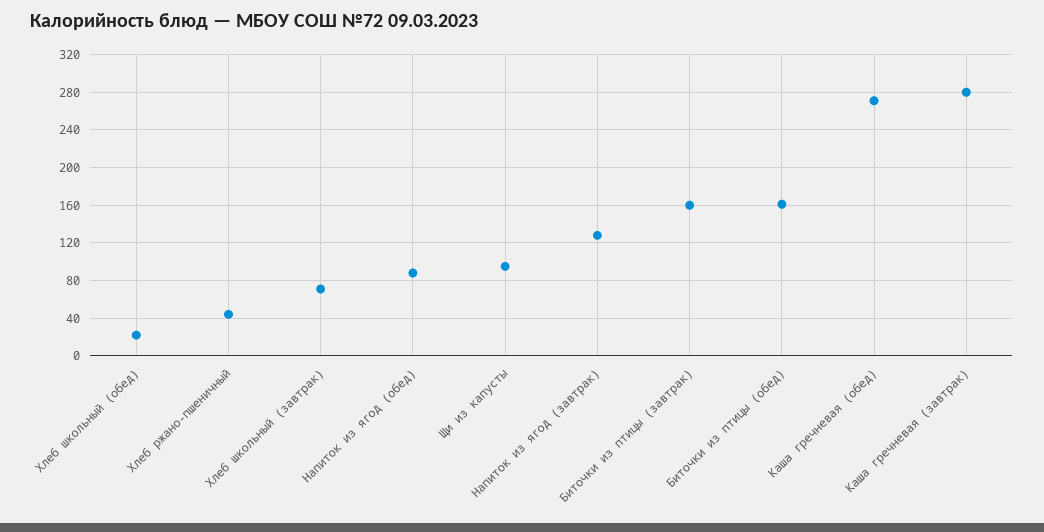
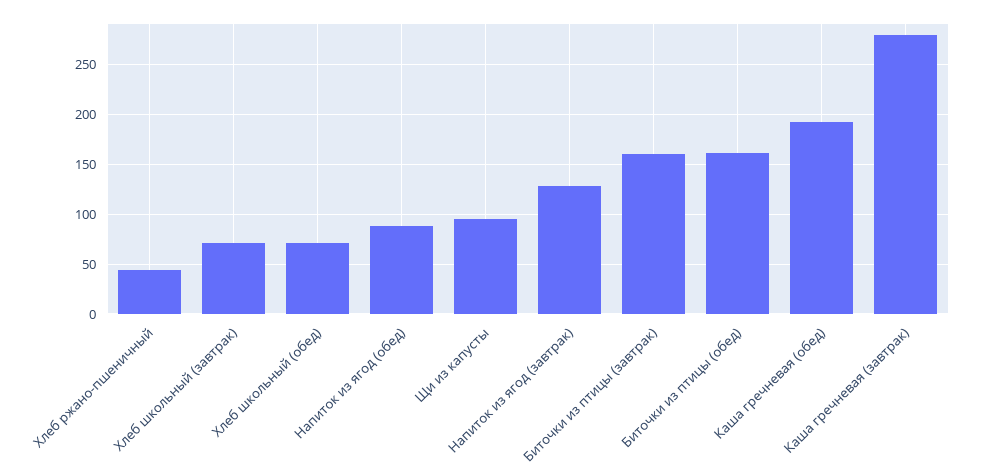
Хлеб школьный (обед): 20 -> 70
Каша гречневая (обед): 270 -> 190

